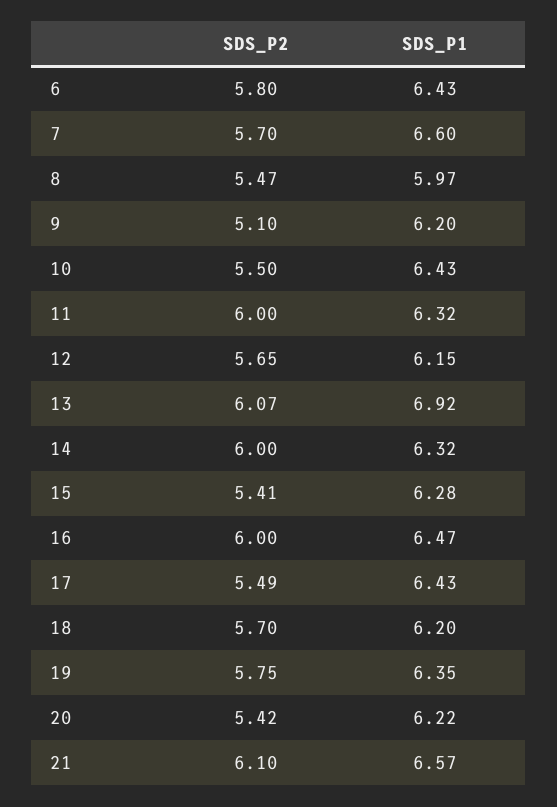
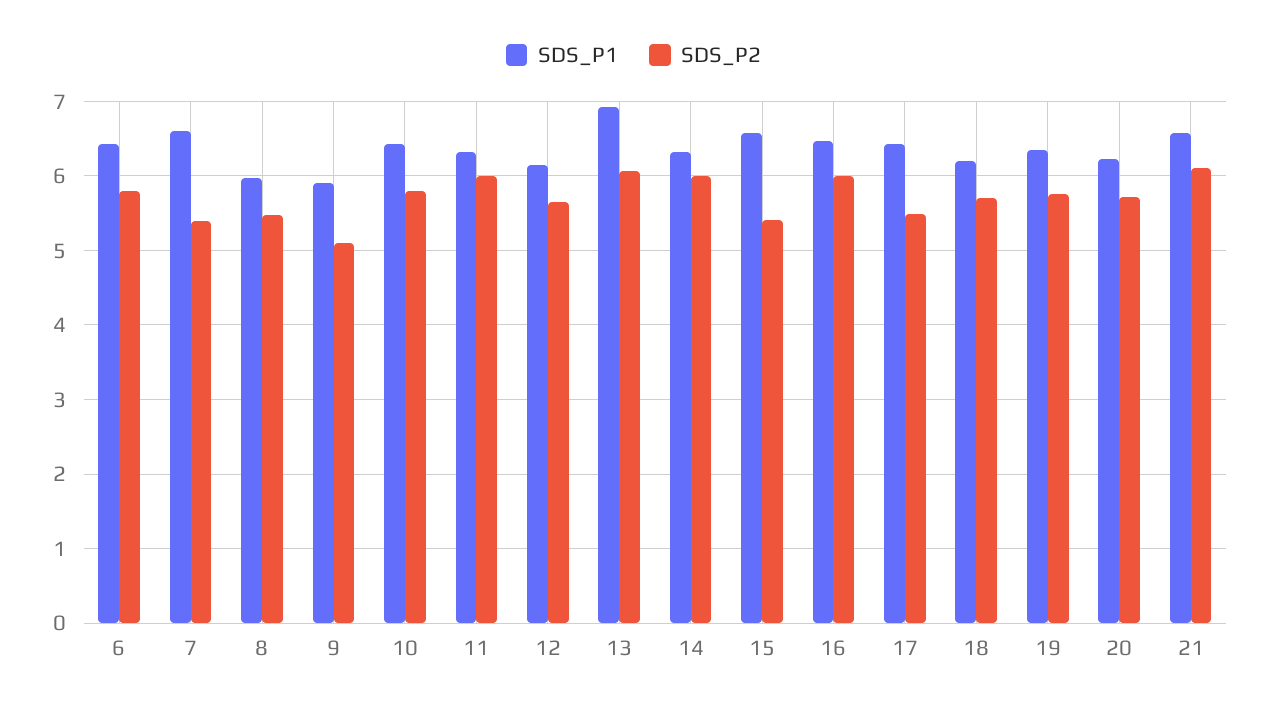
SDS_P2, 7: 5.7 -> 5.4
SDS_P1, 9: 6.2 -> 5.9
SDS_P2, 10: 5.5 -> 5.8
SDS_P1, 15: 6.28 -> 6.6
SDS_P2, 20: 5.42 -> 5.7

